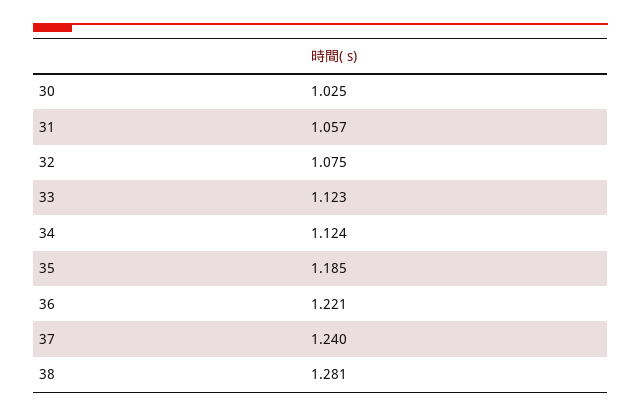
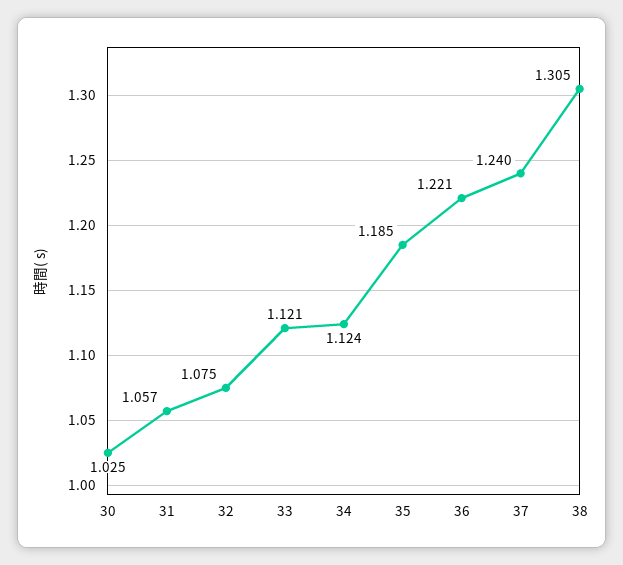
33: 1.123 -> 1.121
38: 1.281 -> 1.305

